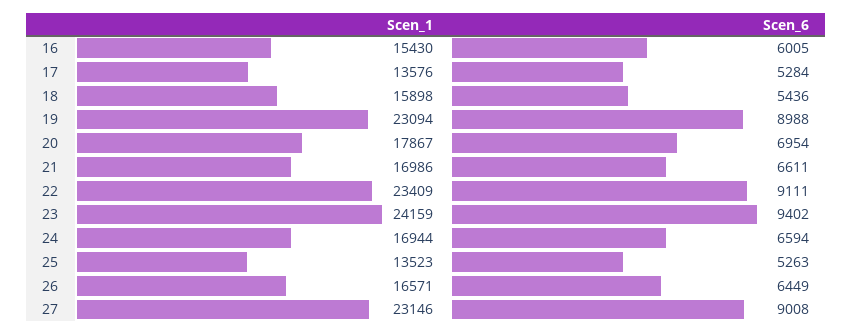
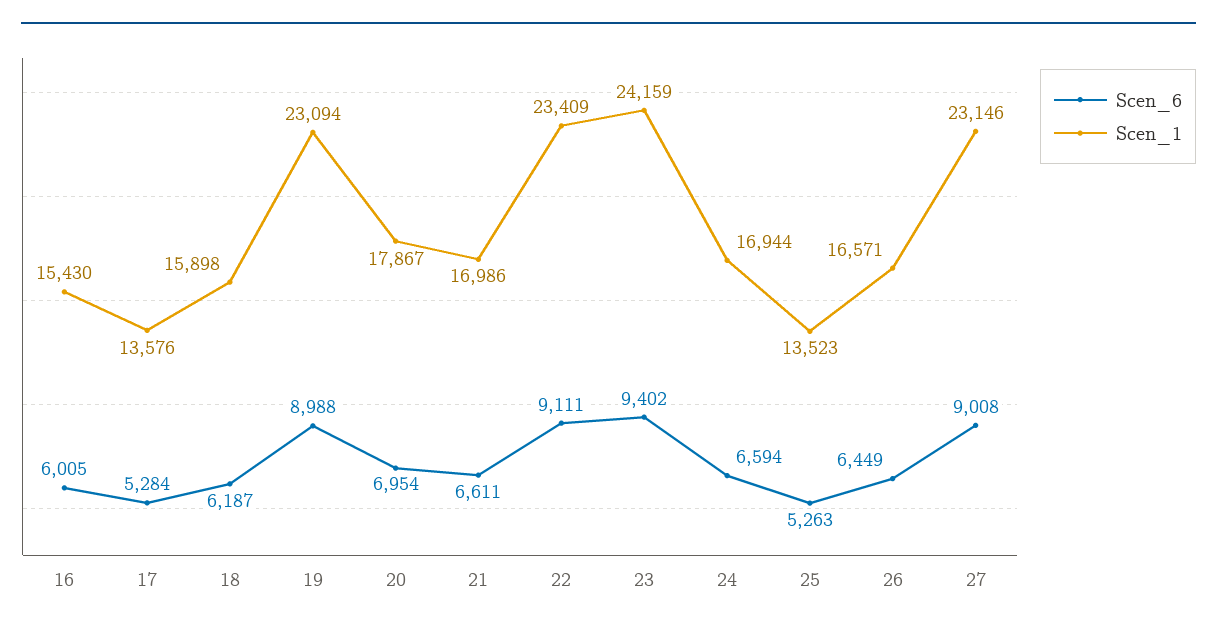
Scen_6, 18: 5436 -> 6187

